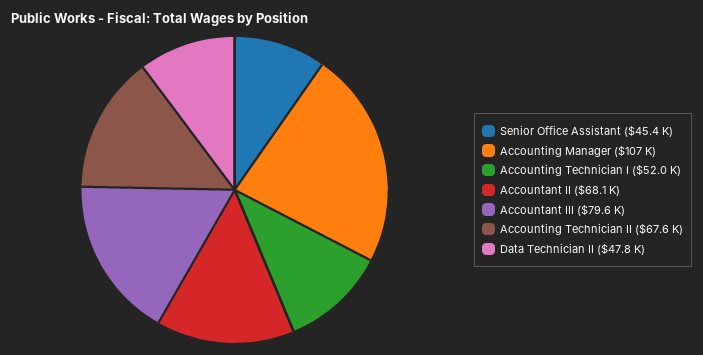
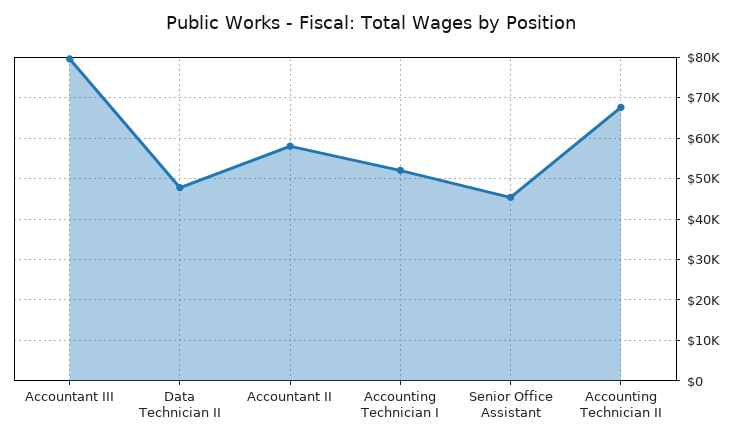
Accounting Manager: 107000 -> none
Accountant II: 68100 -> 58000

